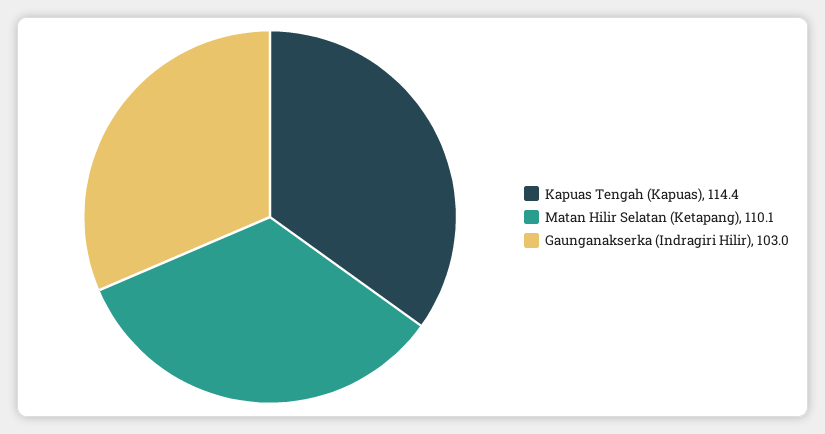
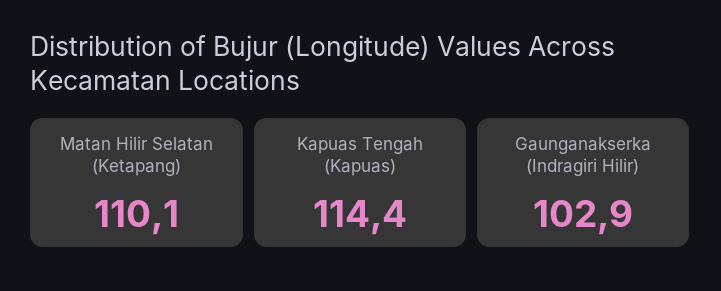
Gaunganakserka (Indragiri Hilir): 103 -> 102.9

